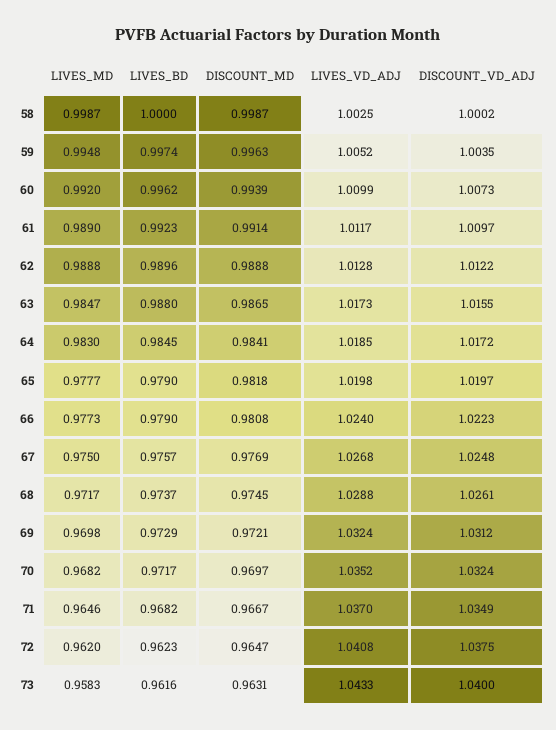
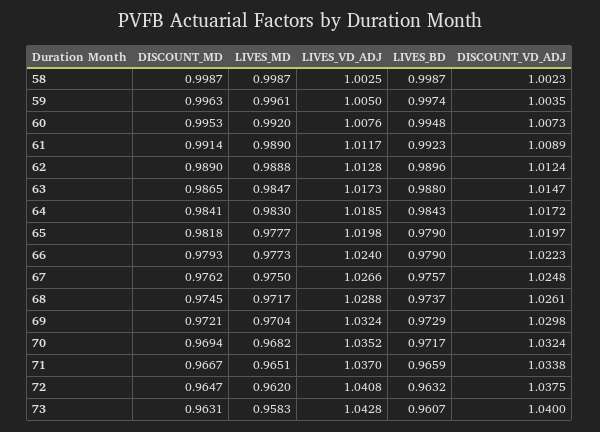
LIVES_BD, 58: 1 -> 0.9987
DISCOUNT_VD_ADJ, 58: 1.0002 -> 1.0023
LIVES_MD, 59: 0.9948 -> 0.9961
LIVES_VD_ADJ, 59: 1.0052 -> 1.005
LIVES_BD, 60: 0.9962 -> 0.9948
DISCOUNT_MD, 60: 0.9939 -> 0.9953
LIVES_VD_ADJ, 60: 1.0099 -> 1.0076
DISCOUNT_VD_ADJ, 61: 1.0097 -> 1.0089
DISCOUNT_MD, 62: 0.9888 -> 0.989
DISCOUNT_VD_ADJ, 62: 1.0122 -> 1.0124
DISCOUNT_VD_ADJ, 63: 1.0155 -> 1.0147
LIVES_BD, 64: 0.9845 -> 0.9843
DISCOUNT_MD, 66: 0.9808 -> 0.9793
DISCOUNT_MD, 67: 0.9769 -> 0.9762
LIVES_VD_ADJ, 67: 1.0268 -> 1.0266
LIVES_MD, 69: 0.9698 -> 0.9704
DISCOUNT_VD_ADJ, 69: 1.0312 -> 1.0298
DISCOUNT_MD, 70: 0.9697 -> 0.9694
LIVES_MD, 71: 0.9646 -> 0.9651
LIVES_BD, 71: 0.9682 -> 0.9659
DISCOUNT_VD_ADJ, 71: 1.0349 -> 1.0338
LIVES_BD, 72: 0.9623 -> 0.9632
LIVES_BD, 73: 0.9616 -> 0.9607
LIVES_VD_ADJ, 73: 1.0433 -> 1.0428

